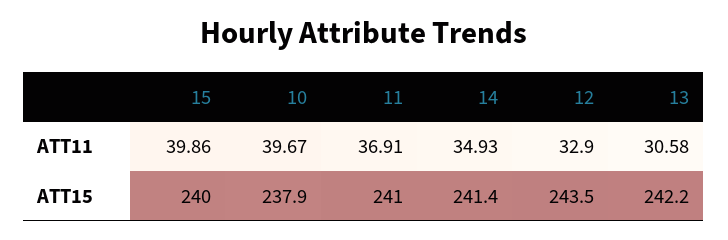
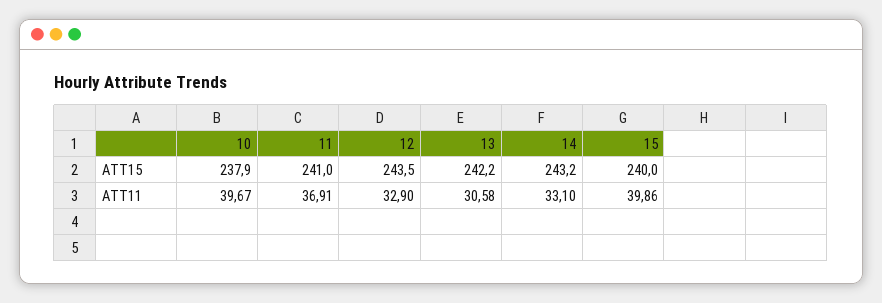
14, ATT11: 34.93 -> 33.1
14, ATT15: 241.4 -> 243.2

